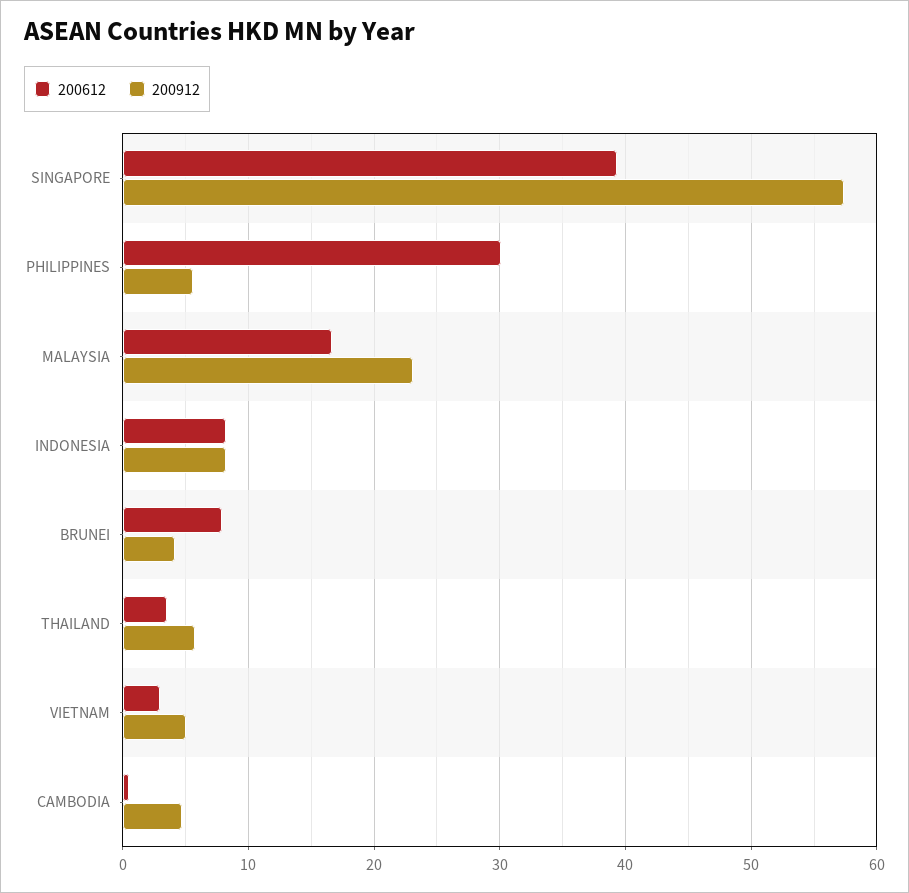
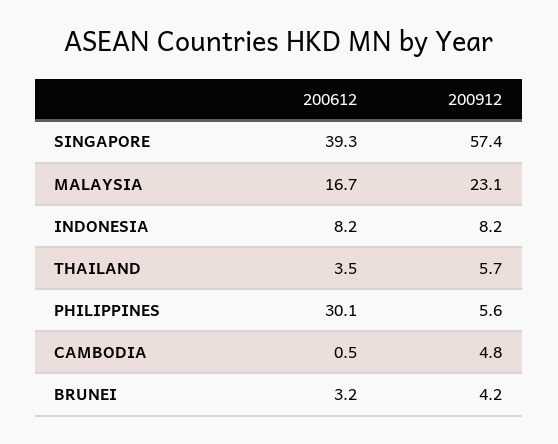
200612, BRUNEI: 8 -> 3.2
200612, VIETNAM: 3 -> none
200912, VIETNAM: 5 -> none

